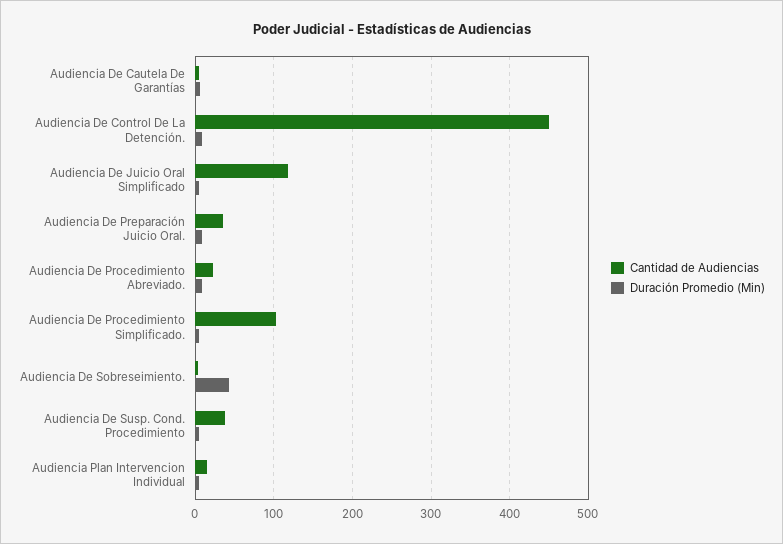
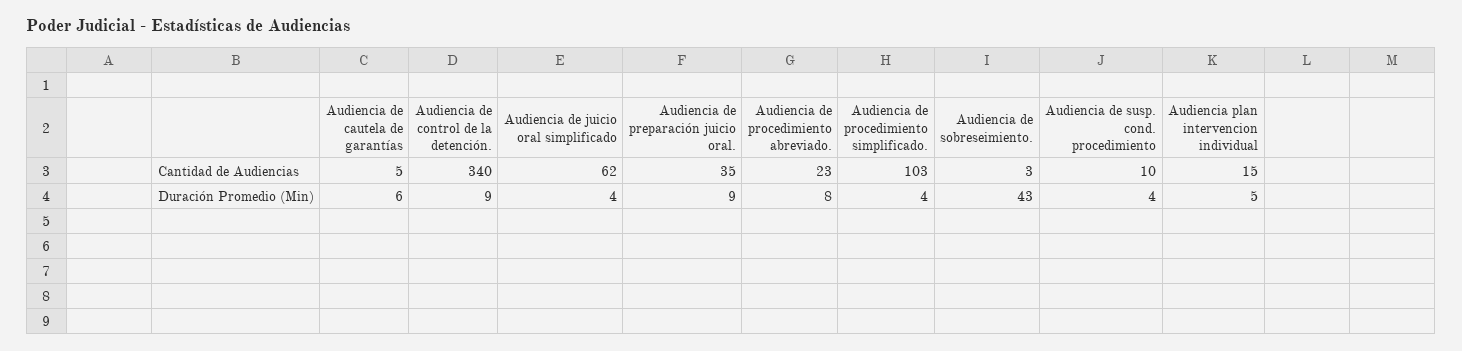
Cantidad de Audiencias, Audiencia De Control De La Detención.: 450 -> 340
Cantidad de Audiencias, Audiencia De Juicio Oral Simplificado: 120 -> 62
Cantidad de Audiencias, Audiencia De Susp. Cond. Procedimiento: 40 -> 10

